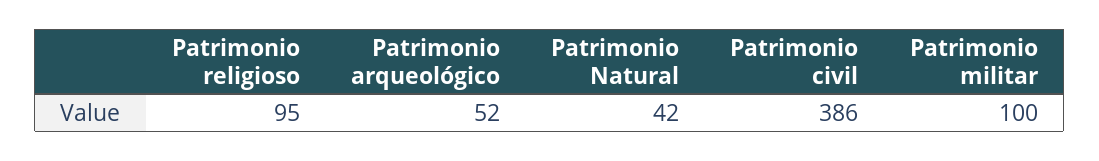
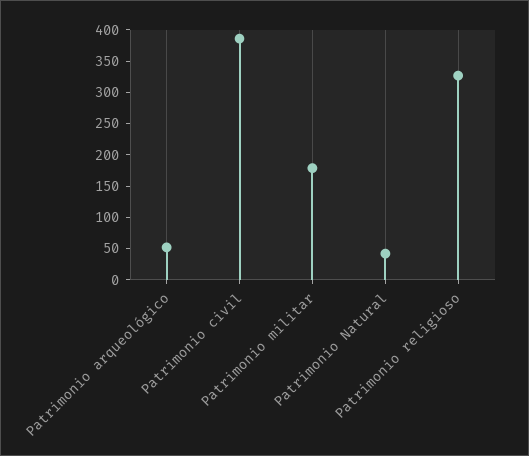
Patrimonio religioso: 95 -> 325
Patrimonio militar: 100 -> 175

